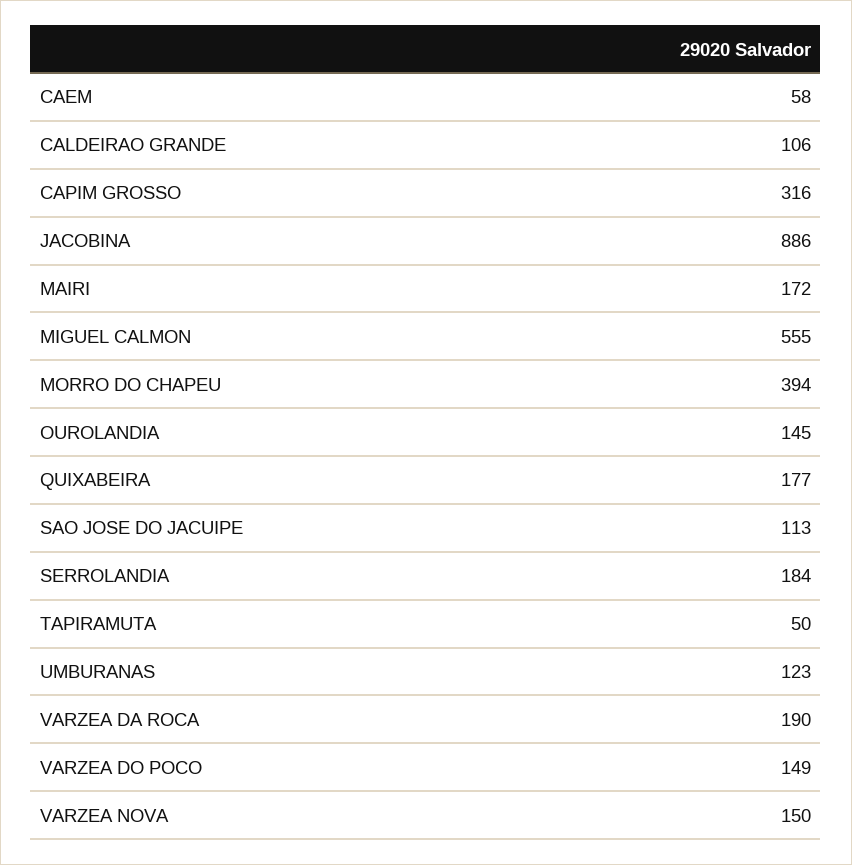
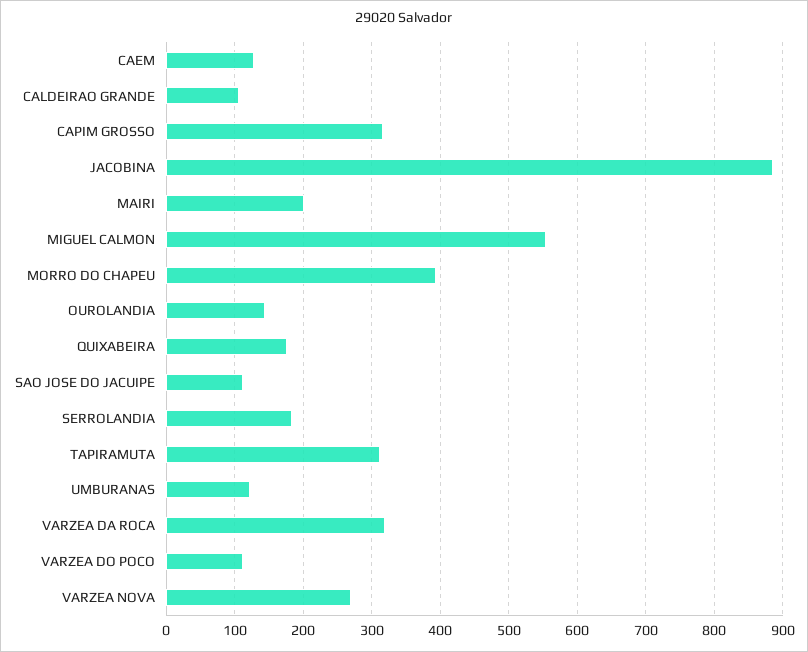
CAEM: 58 -> 130
MAIRI: 172 -> 200
TAPIRAMUTA: 50 -> 310
VARZEA DA ROCA: 190 -> 320
VARZEA DO POCO: 149 -> 110
VARZEA NOVA: 150 -> 270

